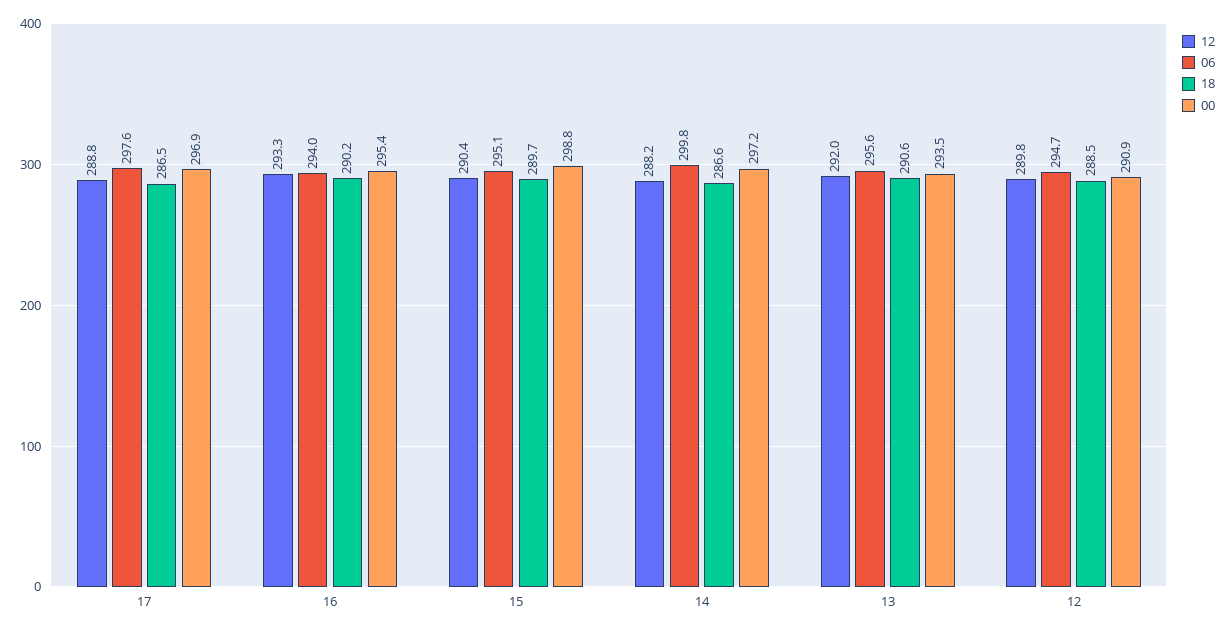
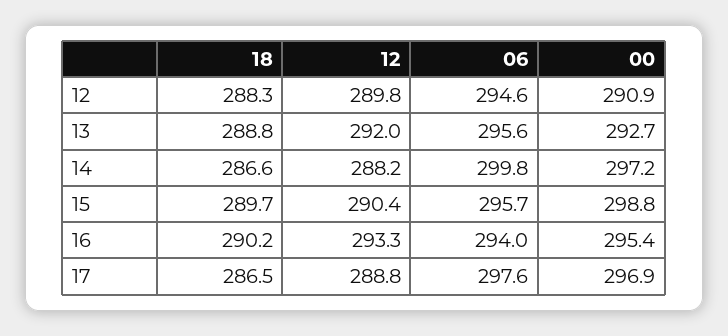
06, 15: 295.1 -> 295.7
18, 13: 290.6 -> 288.8
00, 13: 293.5 -> 292.7
06, 12: 294.7 -> 294.6
18, 12: 288.5 -> 288.3

